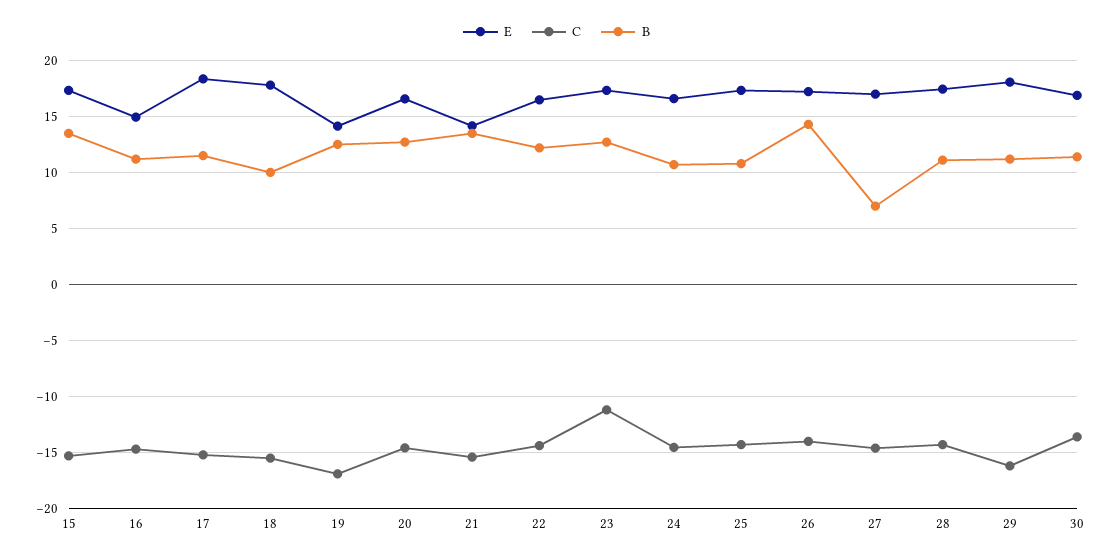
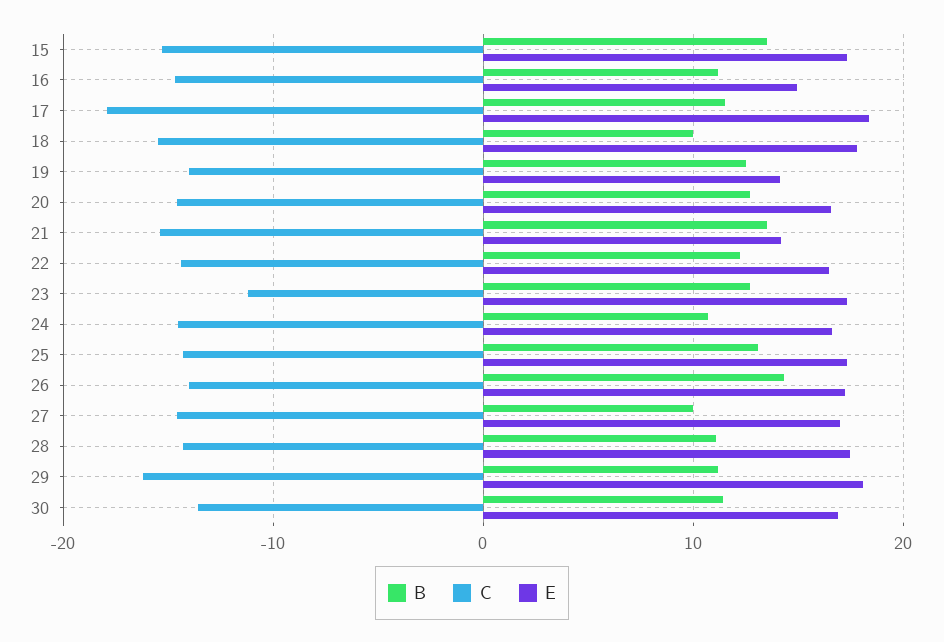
C, 17: -15 -> -18
C, 19: -17 -> -14
B, 25: 11 -> 13
B, 27: 7 -> 10

